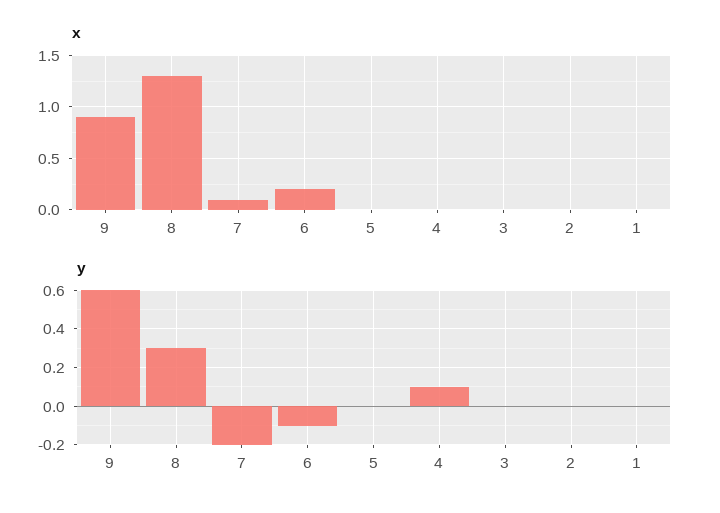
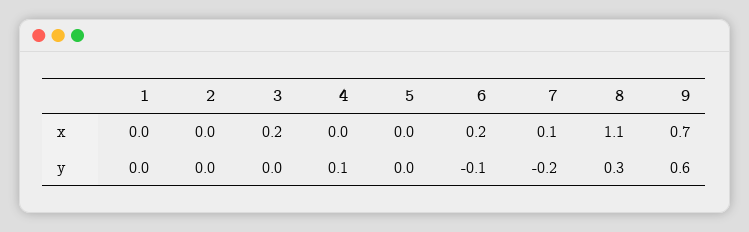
x, 9: 0.9 -> 0.7
x, 8: 1.3 -> 1.1
x, 3: 0 -> 0.2

